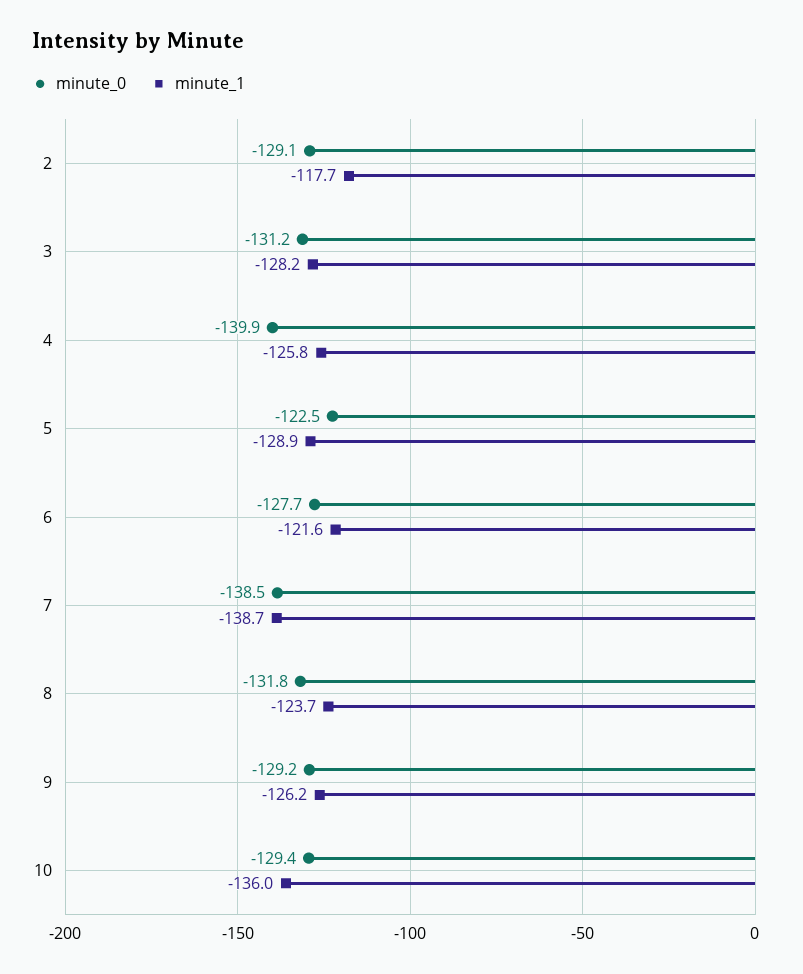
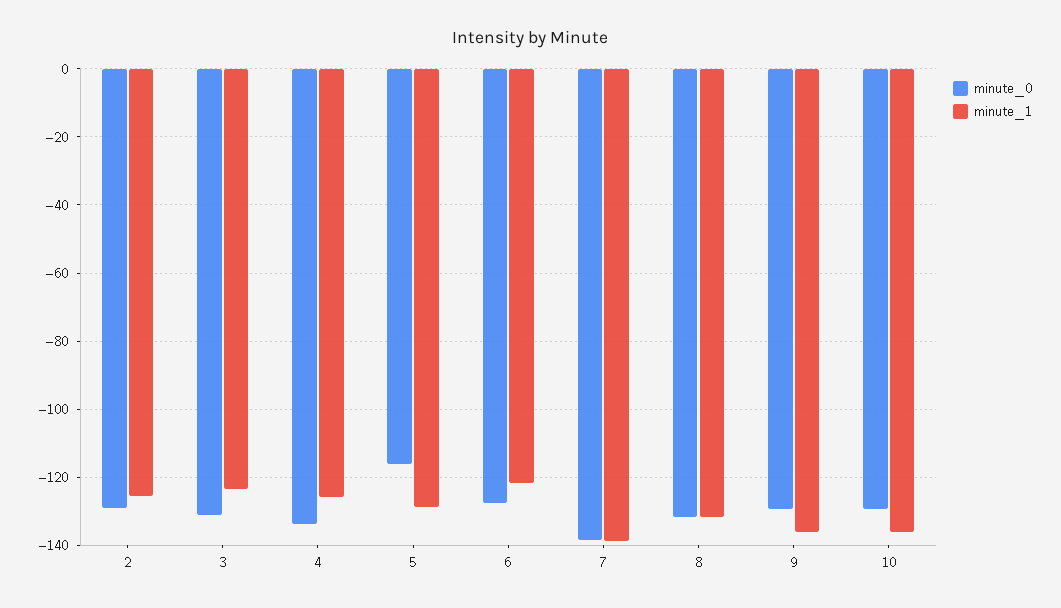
minute_1, 2: -117.7 -> -126
minute_1, 3: -128.2 -> -124
minute_0, 4: -139.9 -> -134
minute_0, 5: -122.5 -> -116
minute_1, 8: -123.7 -> -132
minute_1, 9: -126.2 -> -136

